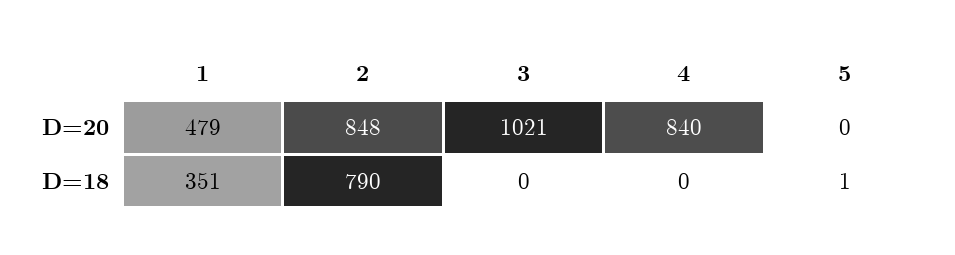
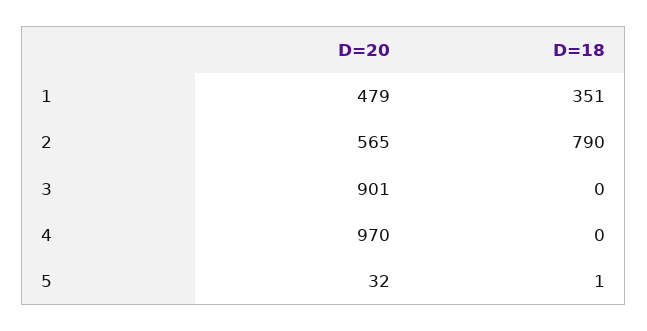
2, D=20: 848 -> 565
3, D=20: 1021 -> 901
4, D=20: 840 -> 970
5, D=20: 0 -> 32

